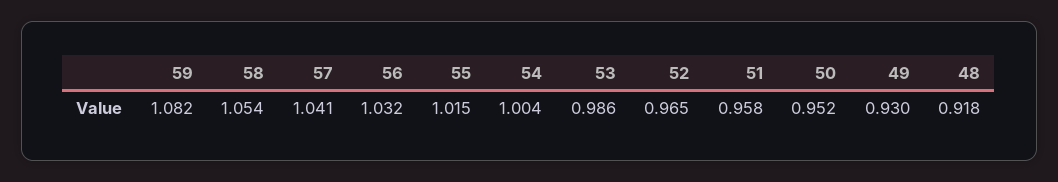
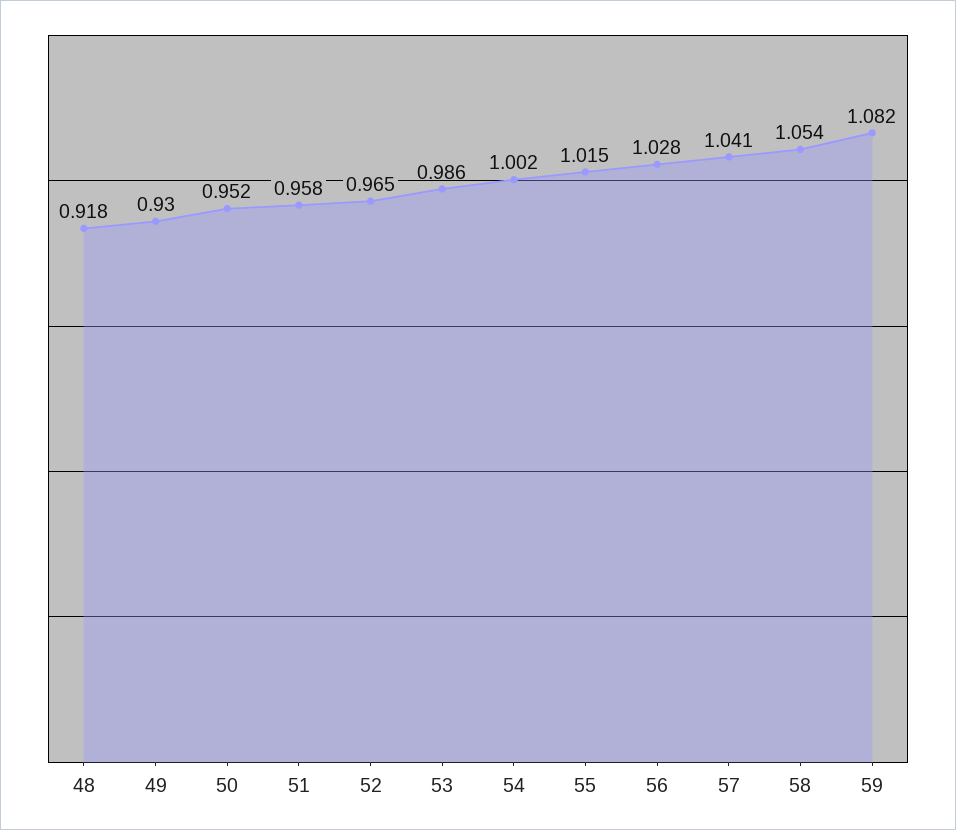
56: 1.032 -> 1.028
54: 1.004 -> 1.002

